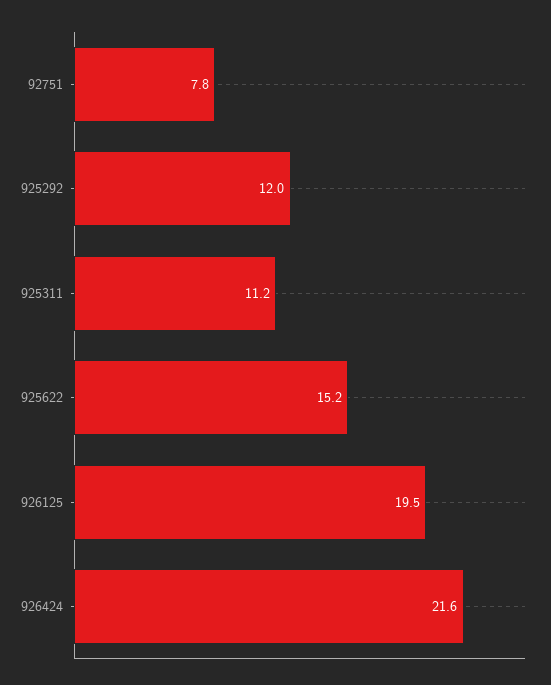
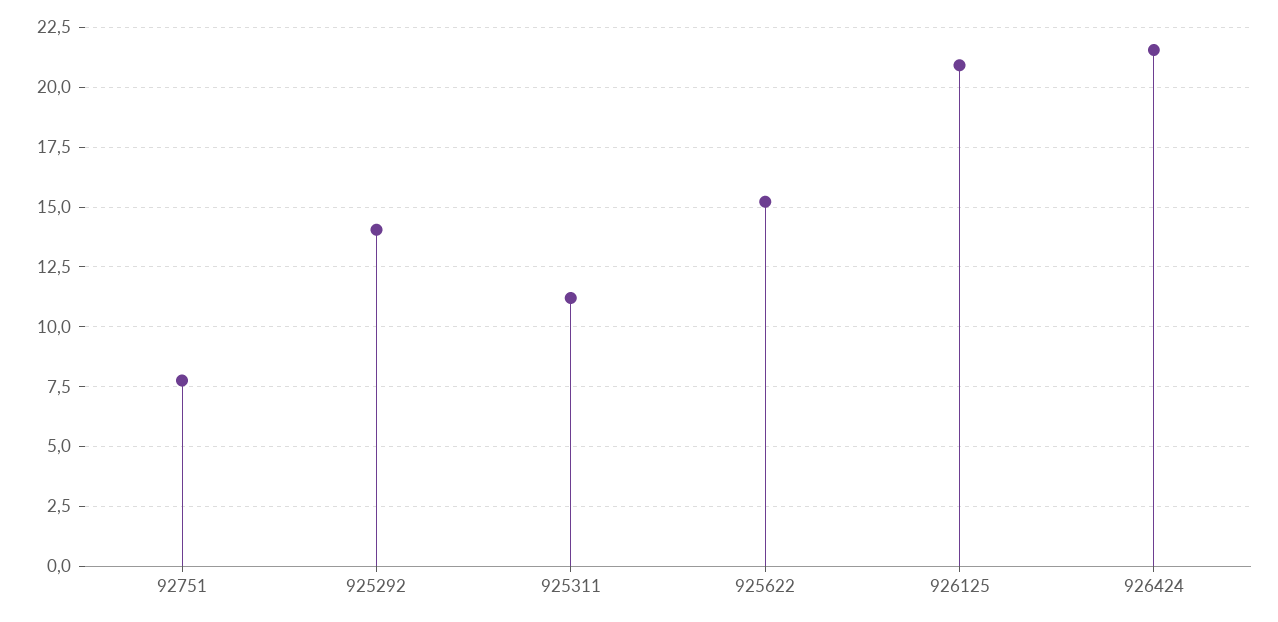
925292: 12 -> 14
926125: 19.5 -> 21

